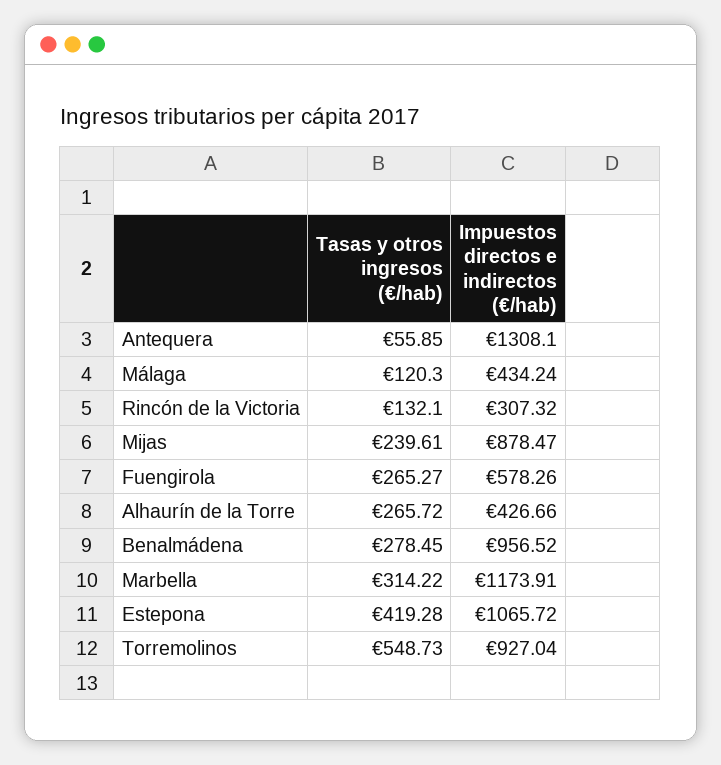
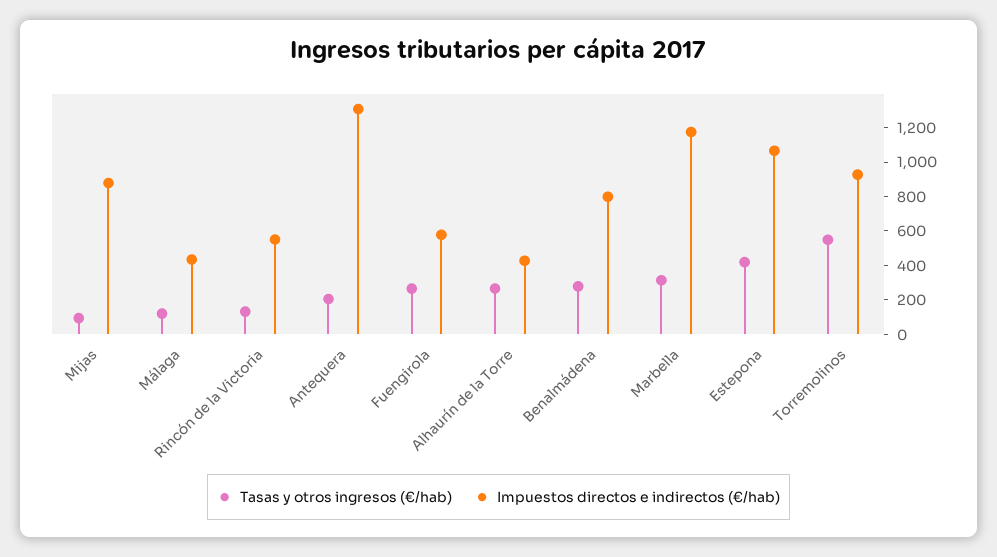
Tasas y otros ingresos (€/hab), Antequera: 55.85 -> 200
Impuestos directos e indirectos (€/hab), Rincón de la Victoria: 307.32 -> 550
Tasas y otros ingresos (€/hab), Mijas: 239.61 -> 100
Impuestos directos e indirectos (€/hab), Benalmádena: 956.52 -> 800

